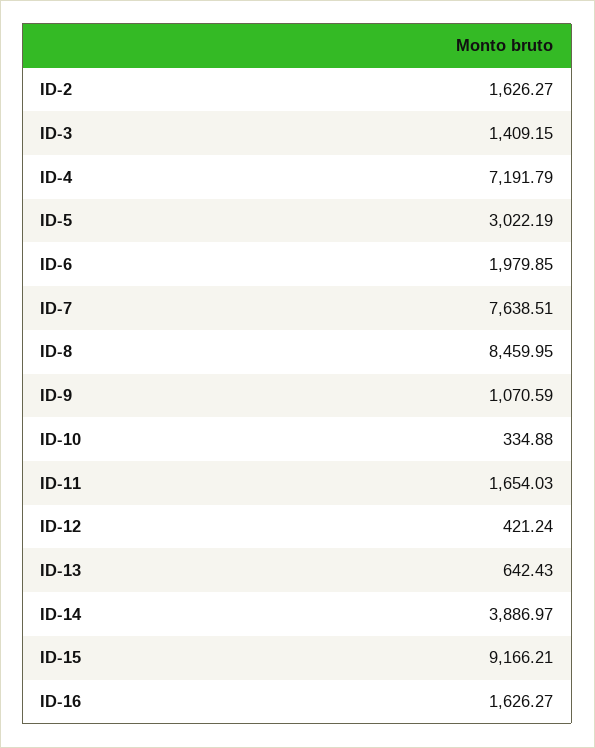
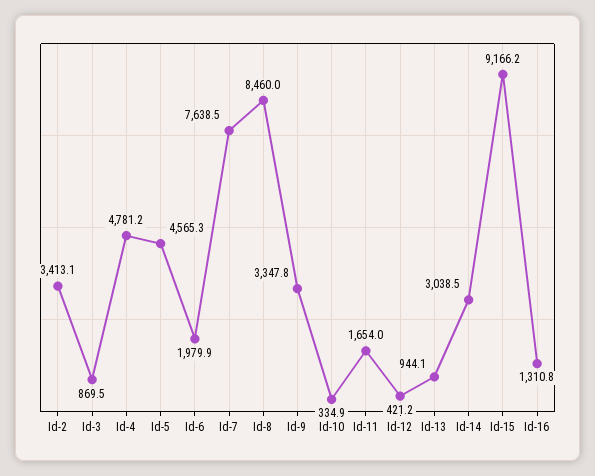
ID-2: 1626.27 -> 3413.1
ID-3: 1409.15 -> 869.5
ID-4: 7191.79 -> 4781.2
ID-5: 3022.19 -> 4565.3
ID-9: 1070.59 -> 3347.8
ID-13: 642.43 -> 944.1
ID-14: 3886.97 -> 3038.5
ID-16: 1626.27 -> 1310.8

